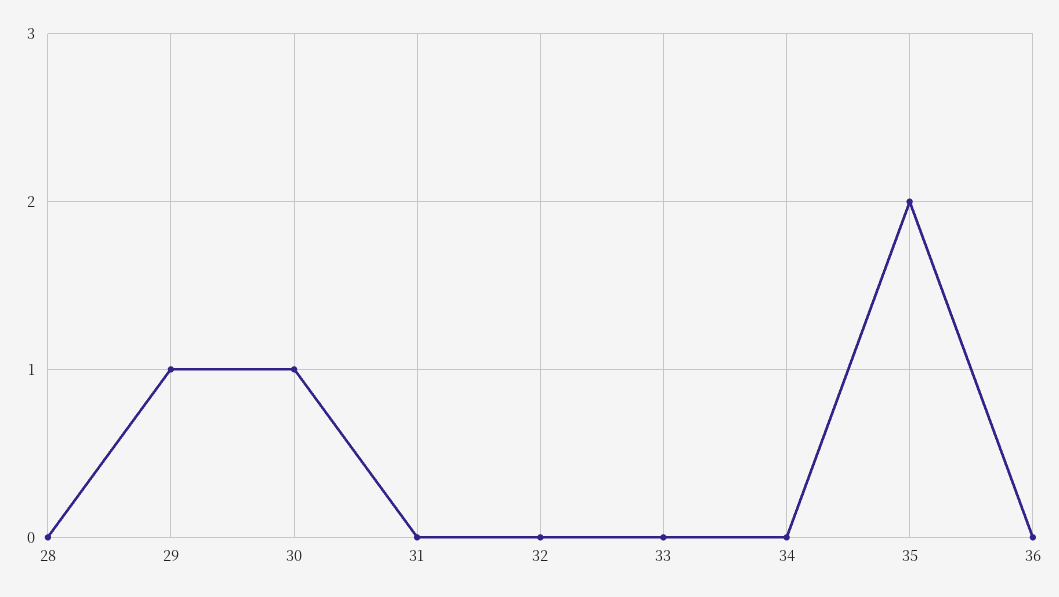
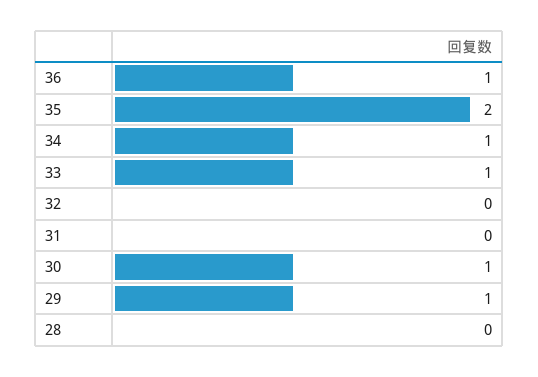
33: 0 -> 1
34: 0 -> 1
36: 0 -> 1

